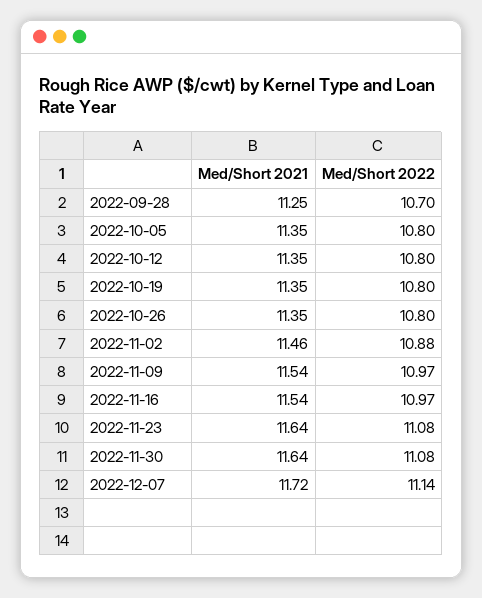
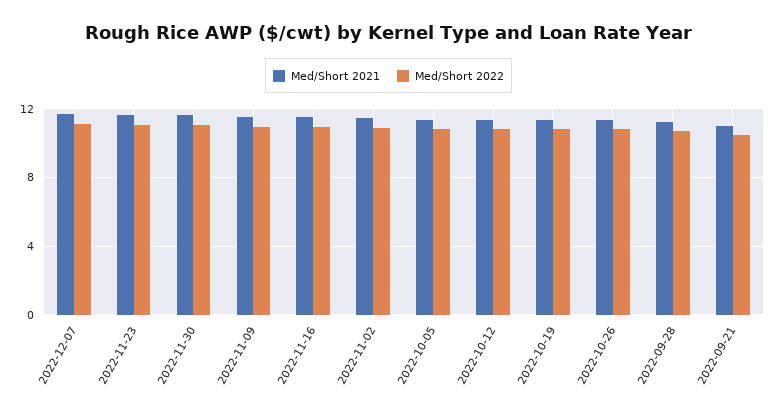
Med/Short 2021, 2022-09-21: none -> 11
Med/Short 2022, 2022-09-21: none -> 10.5

